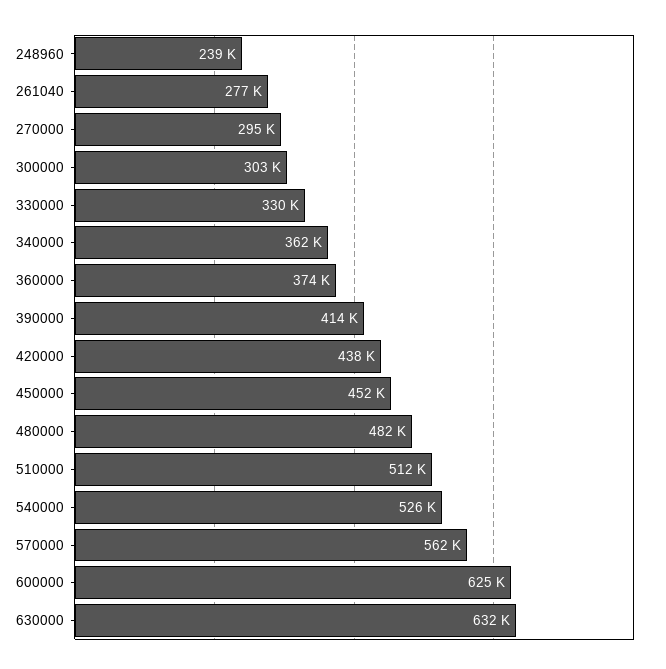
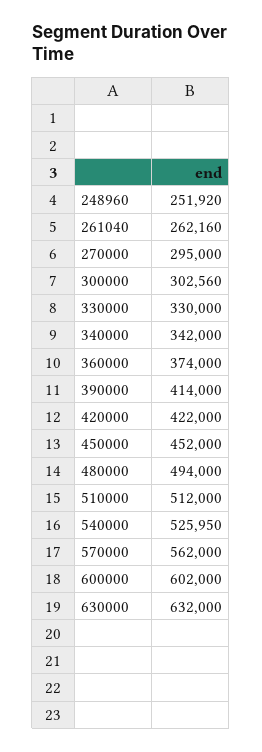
248960: 239000 -> 251920
261040: 277000 -> 262160
340000: 362000 -> 342000
420000: 438000 -> 422000
480000: 482000 -> 494000
600000: 625000 -> 602000

